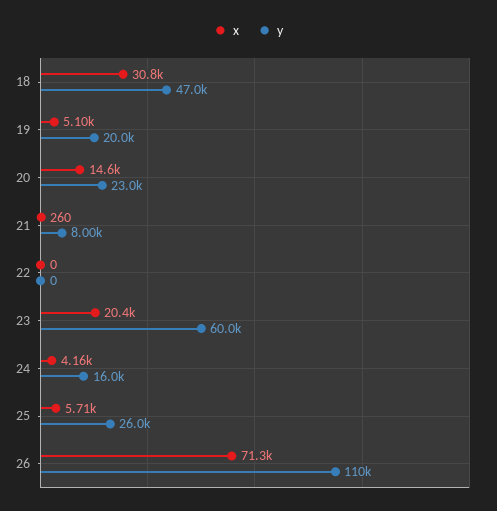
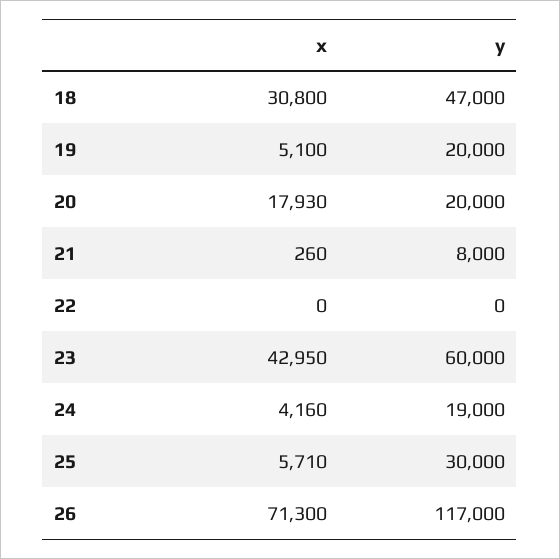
x, 20: 14600 -> 17930
y, 20: 23000 -> 20000
x, 23: 20400 -> 42950
y, 24: 16000 -> 19000
y, 25: 26000 -> 30000
y, 26: 110000 -> 117000

